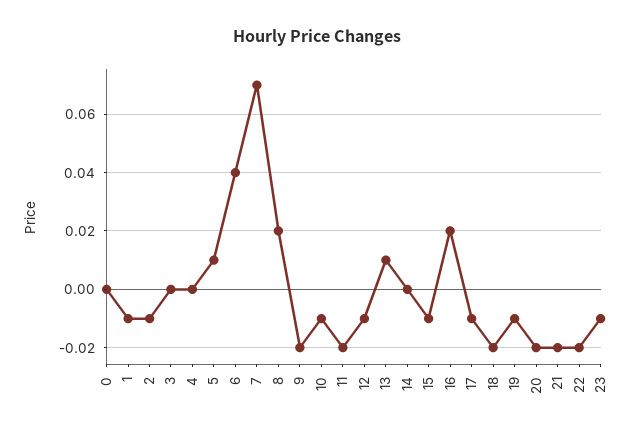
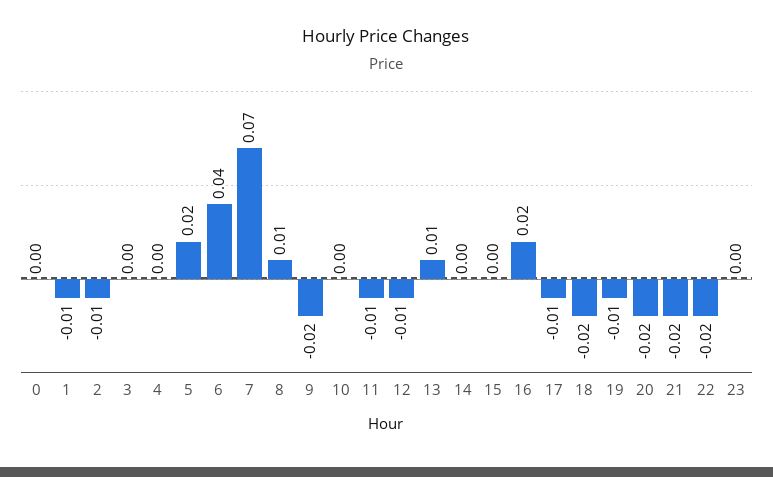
5: 0.01 -> 0.02
8: 0.02 -> 0.01
10: -0.01 -> 0
11: -0.02 -> -0.01
15: -0.01 -> 0
23: -0.01 -> 0

